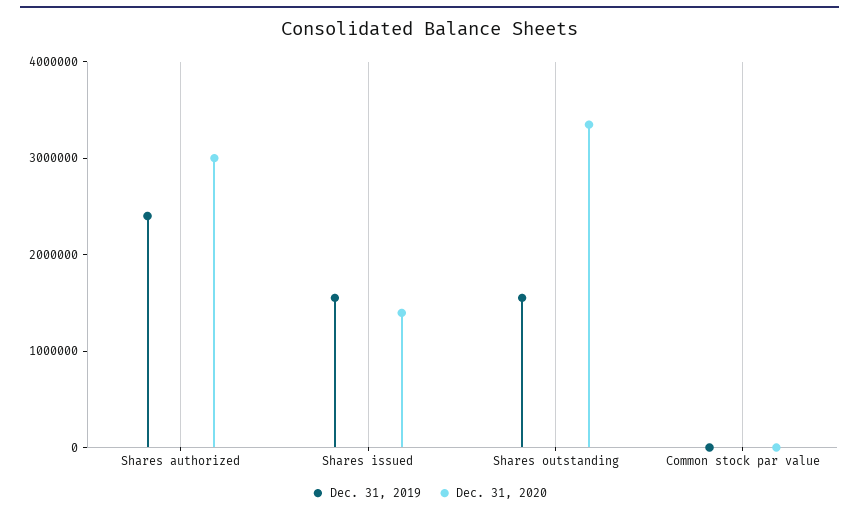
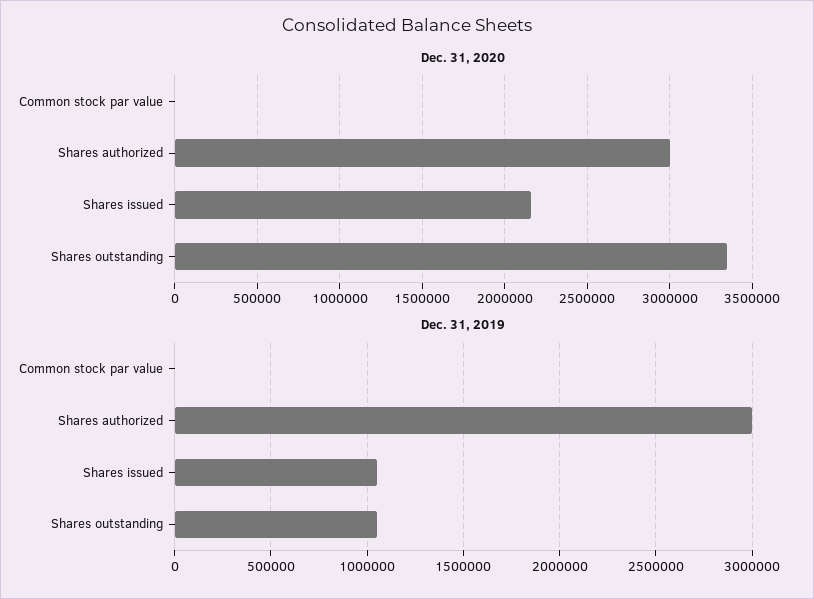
Dec. 31, 2019, Shares authorized: 2400000 -> 3000000
Dec. 31, 2019, Shares issued: 1600000 -> 1050000
Dec. 31, 2020, Shares issued: 1400000 -> 2150000
Dec. 31, 2019, Shares outstanding: 1600000 -> 1050000

